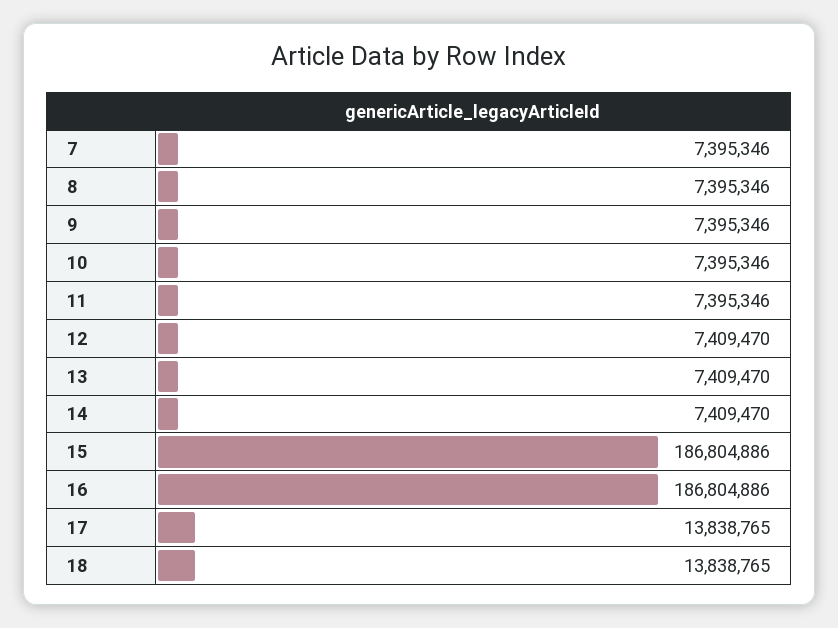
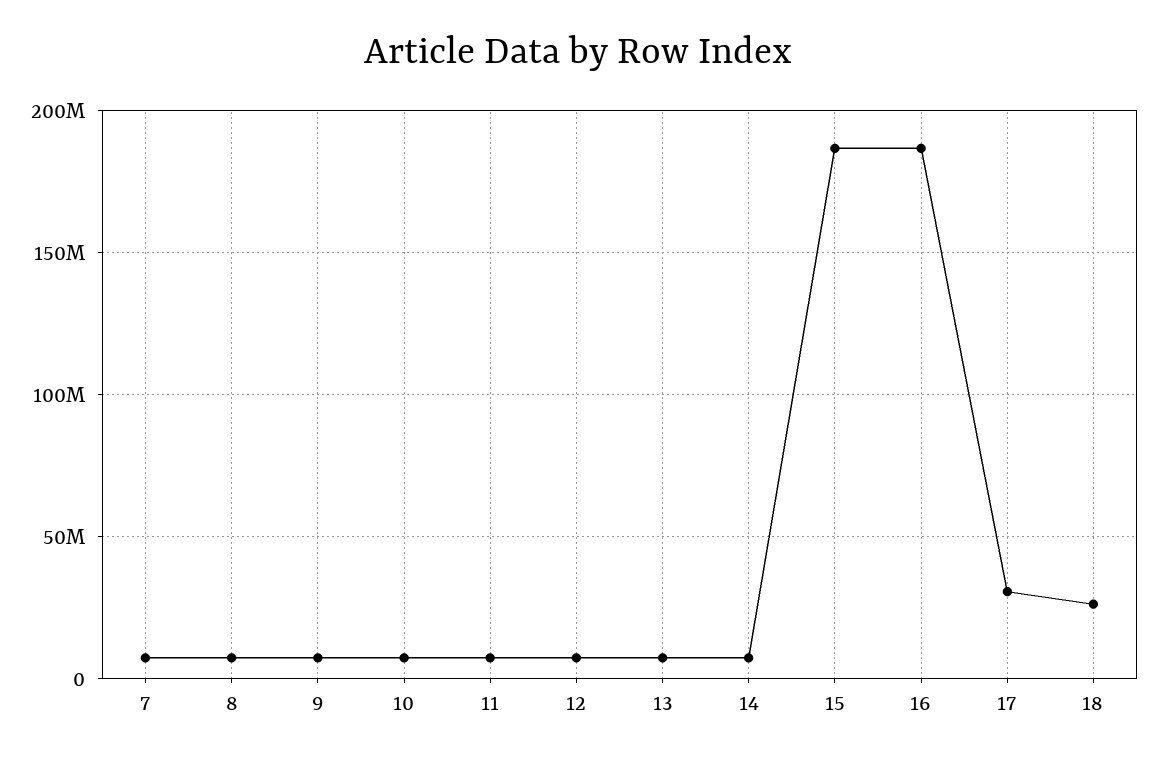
17: 13838765 -> 30000000
18: 13838765 -> 25000000

